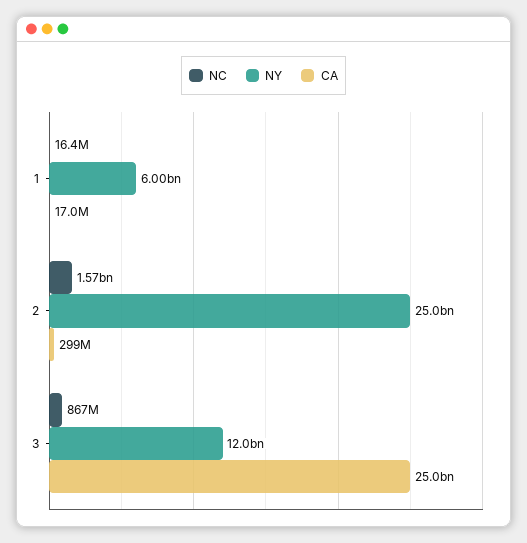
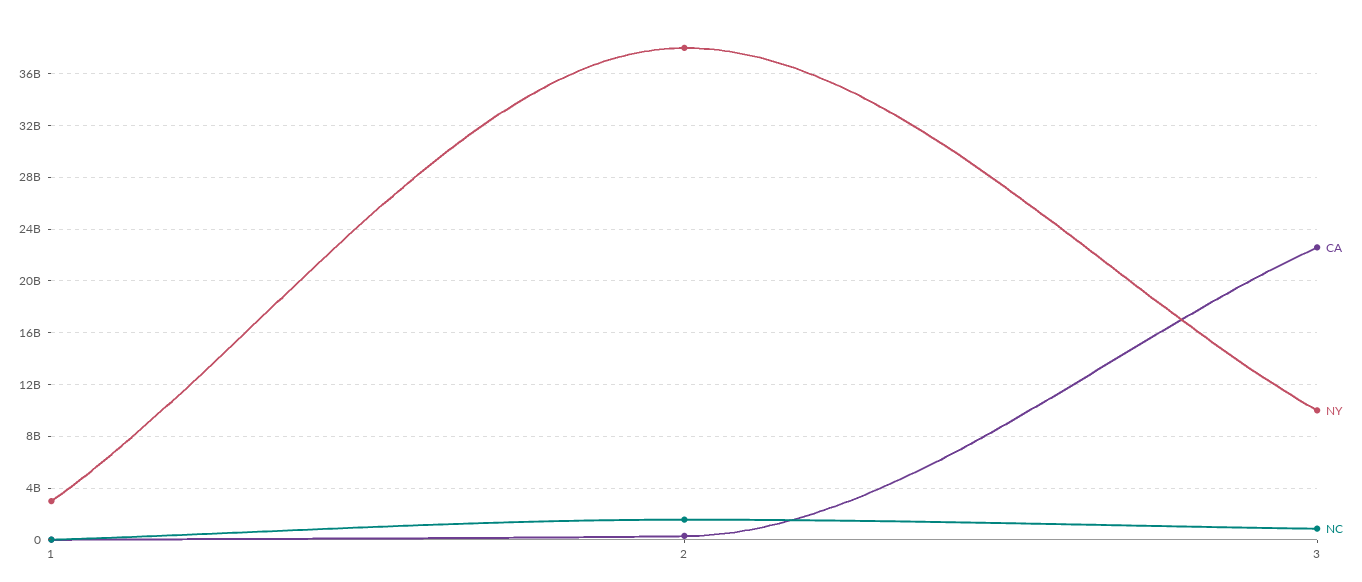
NY, 1: 6000000000 -> 3000000000
NY, 2: 25000000000 -> 38000000000
NY, 3: 12000000000 -> 10000000000
CA, 3: 25000000000 -> 22500000000

